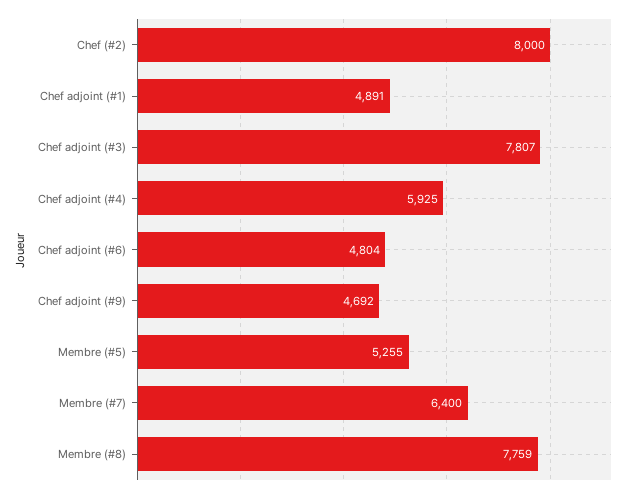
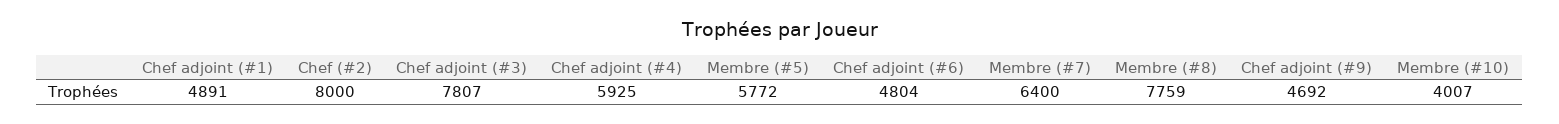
Membre (#5): 5255 -> 5772
Membre (#10): none -> 4007

